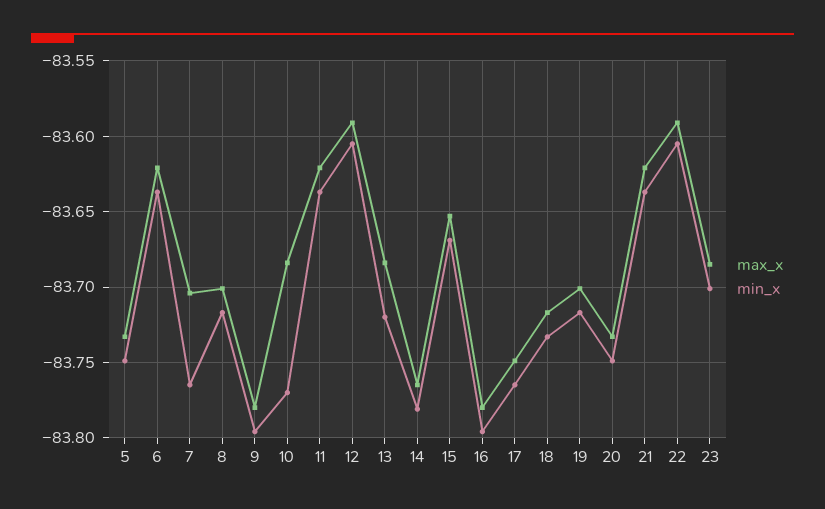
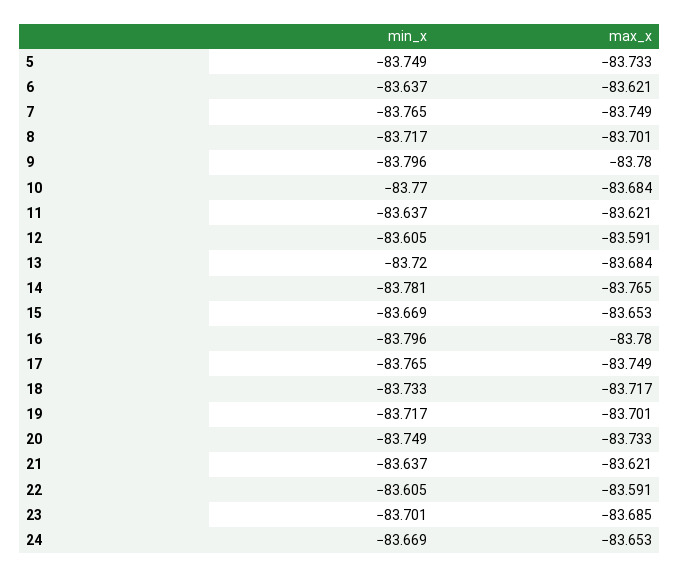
max_x, 7: -83.705 -> -83.749
min_x, 24: none -> -83.669
max_x, 24: none -> -83.653

